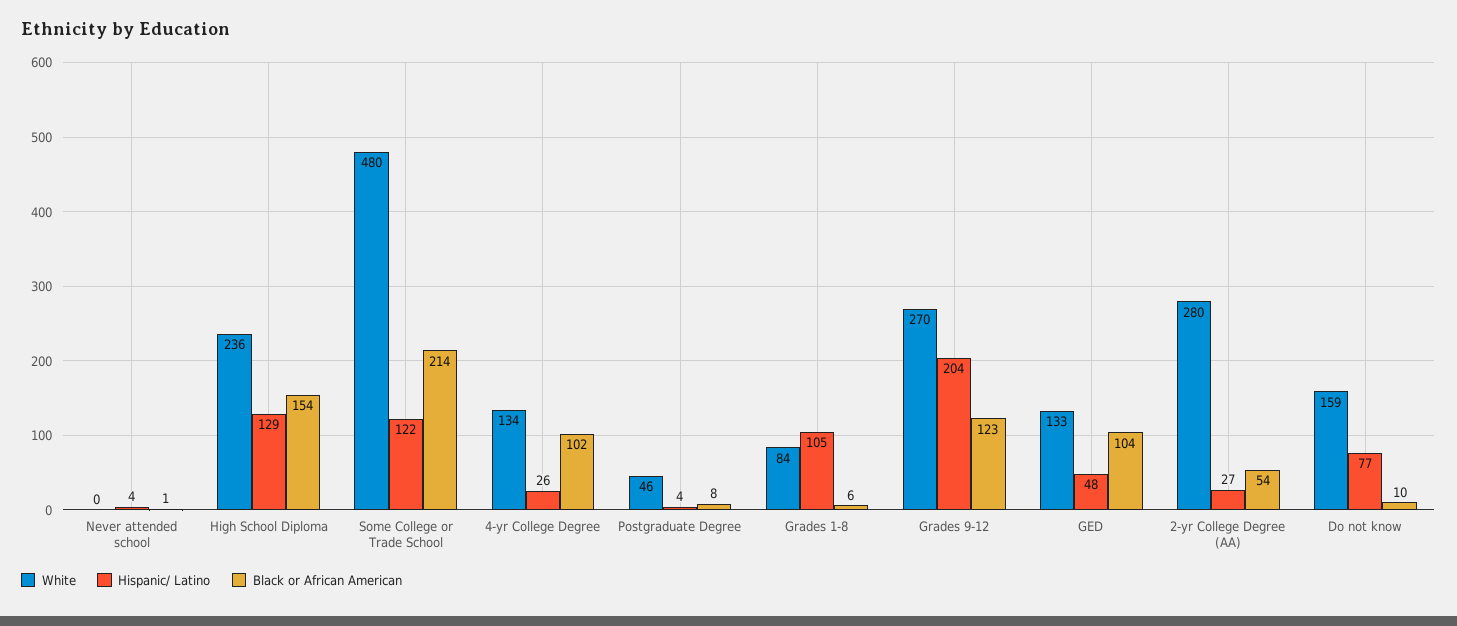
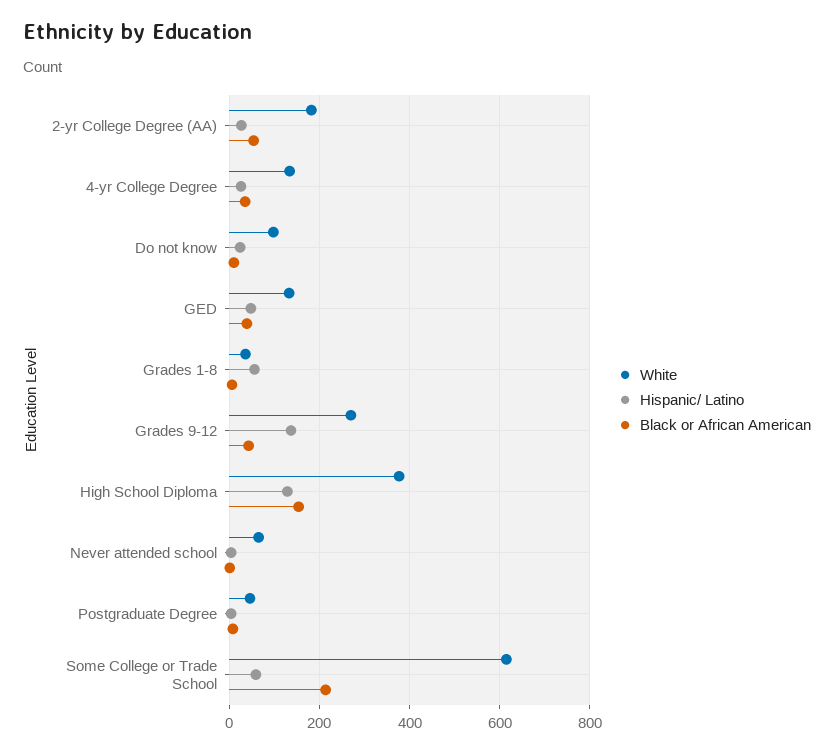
White, Never attended school: 0 -> 60
White, High School Diploma: 236 -> 380
White, Some College or Trade School: 480 -> 620
Hispanic/ Latino, Some College or Trade School: 122 -> 60
Black or African American, 4-yr College Degree: 102 -> 40
White, Grades 1-8: 84 -> 40
Hispanic/ Latino, Grades 1-8: 105 -> 60
Hispanic/ Latino, Grades 9-12: 204 -> 140
Black or African American, Grades 9-12: 123 -> 40
Black or African American, GED: 104 -> 40
White, 2-yr College Degree (AA): 280 -> 180
White, Do not know: 159 -> 100
Hispanic/ Latino, Do not know: 77 -> 20

